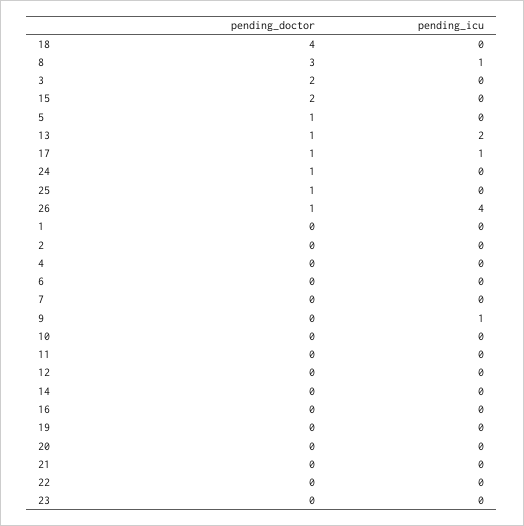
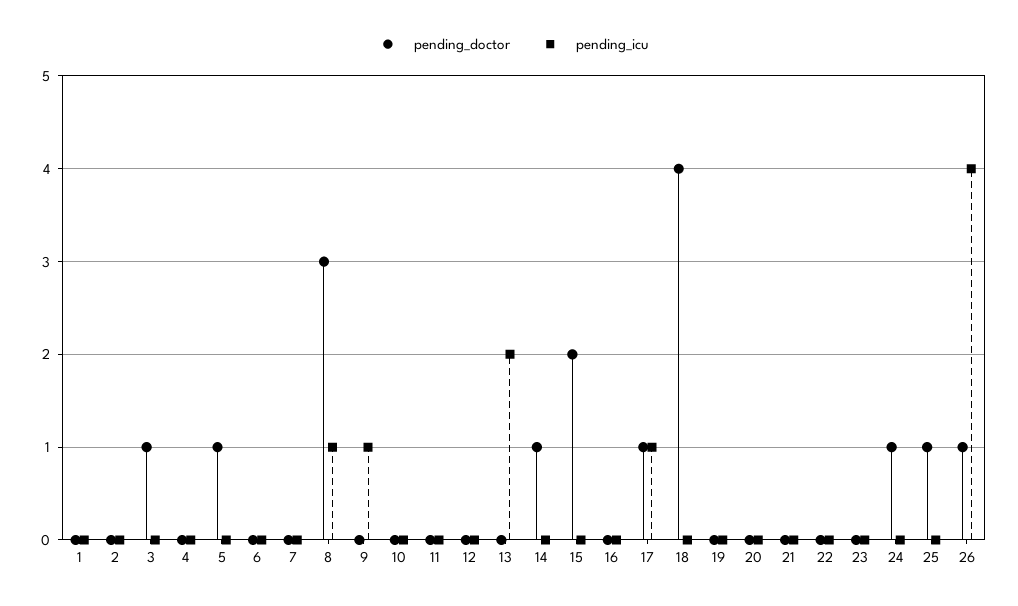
pending_doctor, 3: 2 -> 1
pending_doctor, 13: 1 -> 0
pending_doctor, 14: 0 -> 1

